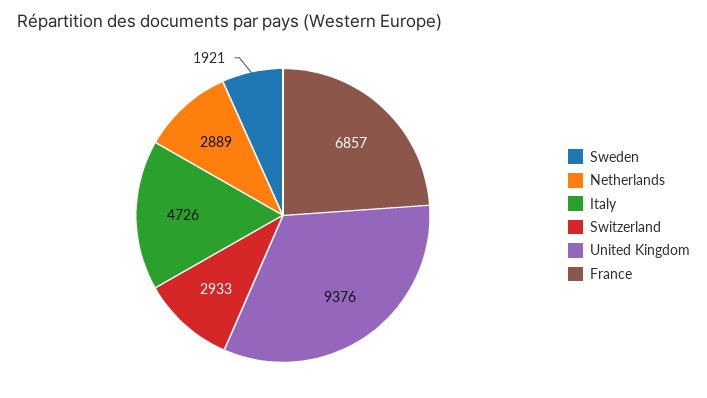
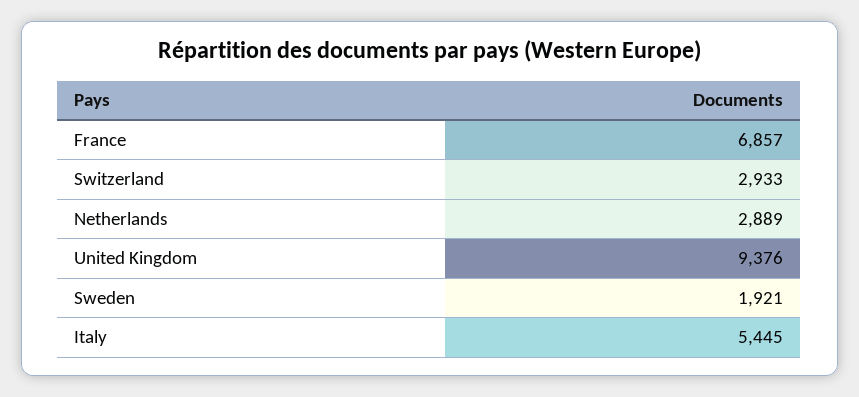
Italy: 4726 -> 5445

